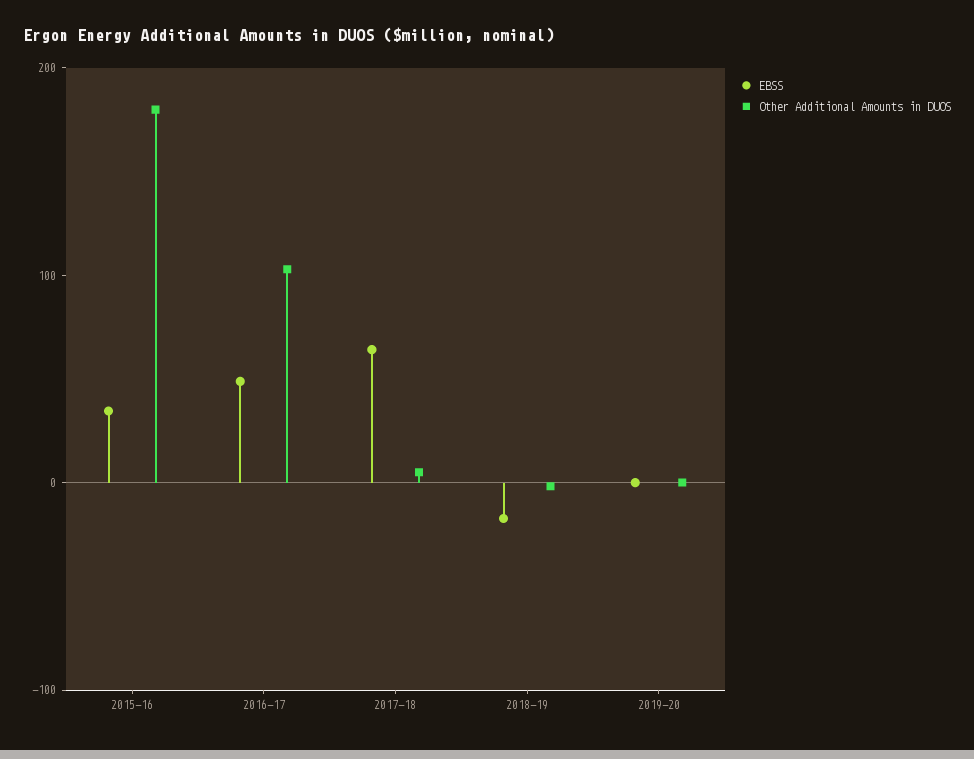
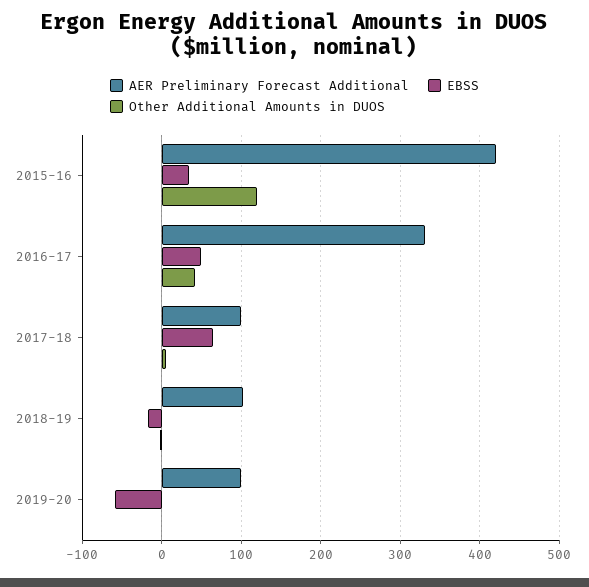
Other Additional Amounts in DUOS, 2015-16: 180 -> 120
Other Additional Amounts in DUOS, 2016-17: 100 -> 40
EBSS, 2019-20: 0 -> -60
AER Preliminary Forecast Additional, 2015-16: none -> 420
AER Preliminary Forecast Additional, 2016-17: none -> 330
AER Preliminary Forecast Additional, 2017-18: none -> 100
AER Preliminary Forecast Additional, 2018-19: none -> 100
AER Preliminary Forecast Additional, 2019-20: none -> 100

